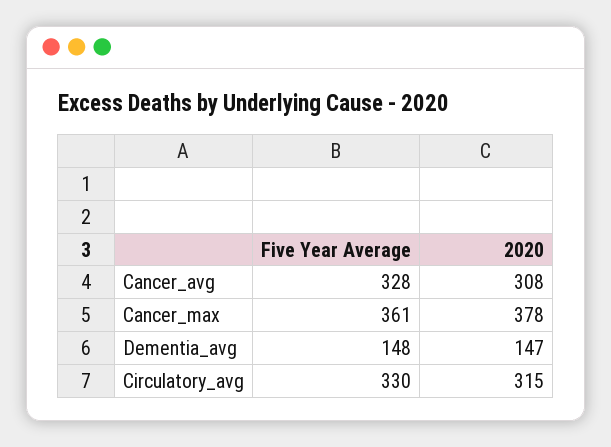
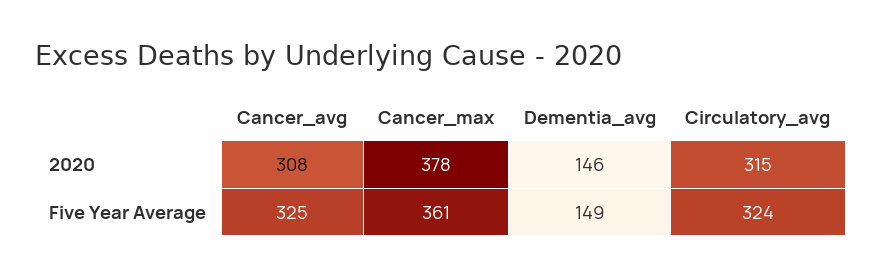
Five Year Average, Cancer_avg: 328 -> 325
Five Year Average, Dementia_avg: 148 -> 149
2020, Dementia_avg: 147 -> 146
Five Year Average, Circulatory_avg: 330 -> 324

